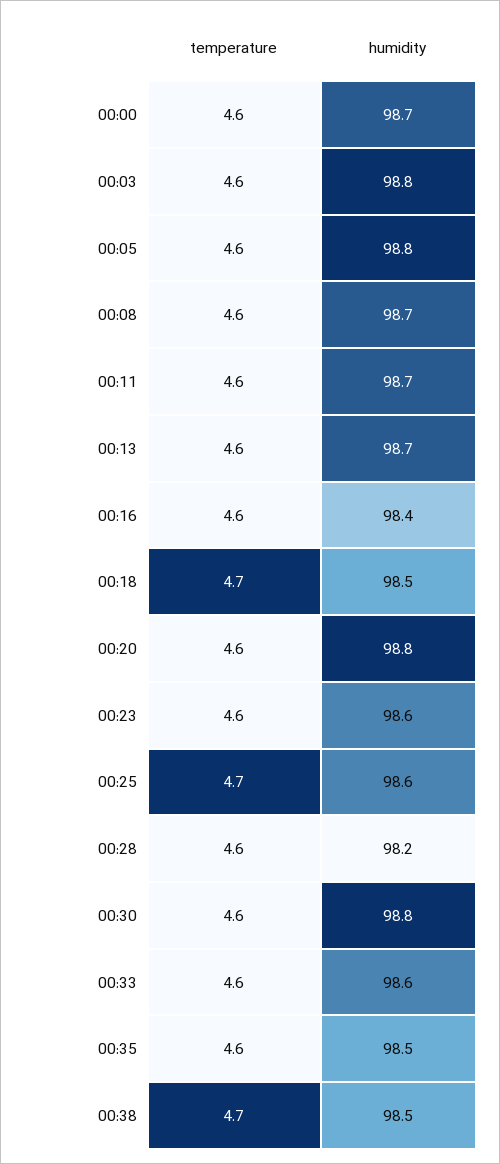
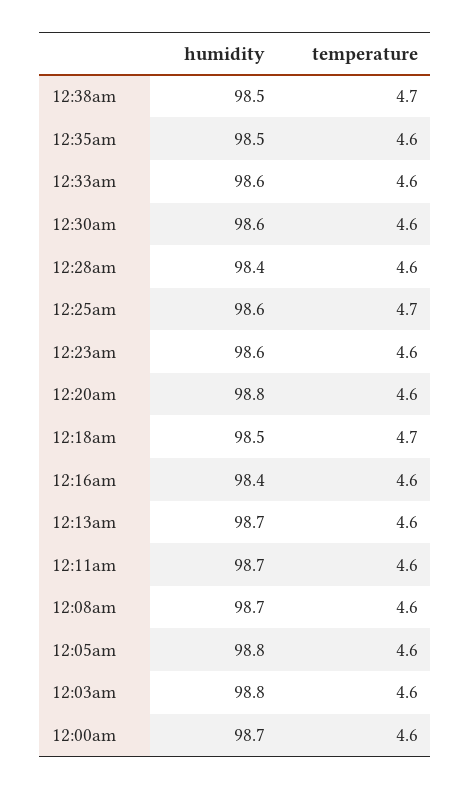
humidity, 00:28: 98.2 -> 98.4
humidity, 00:30: 98.8 -> 98.6

